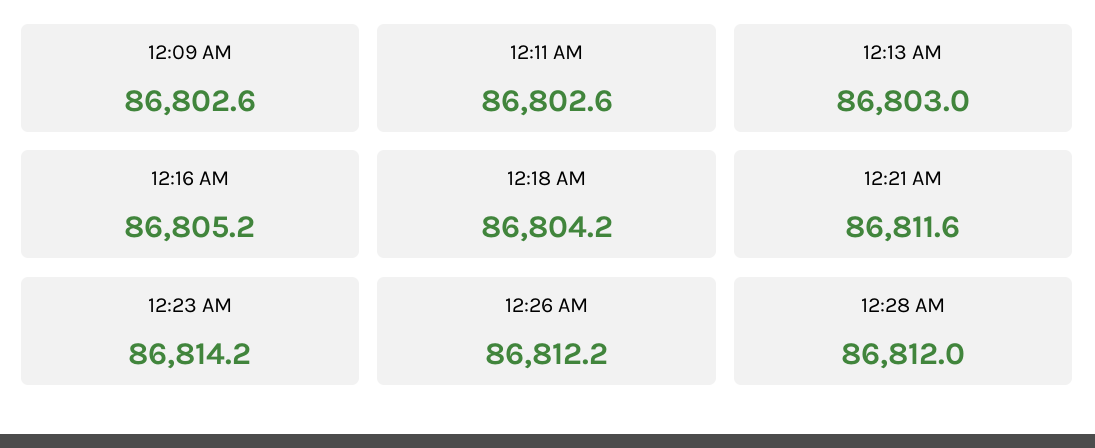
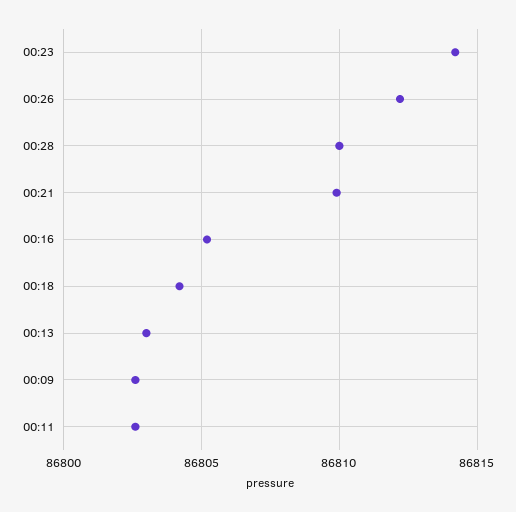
12:21 AM: 86811.6 -> 86810
12:28 AM: 86812 -> 86810

